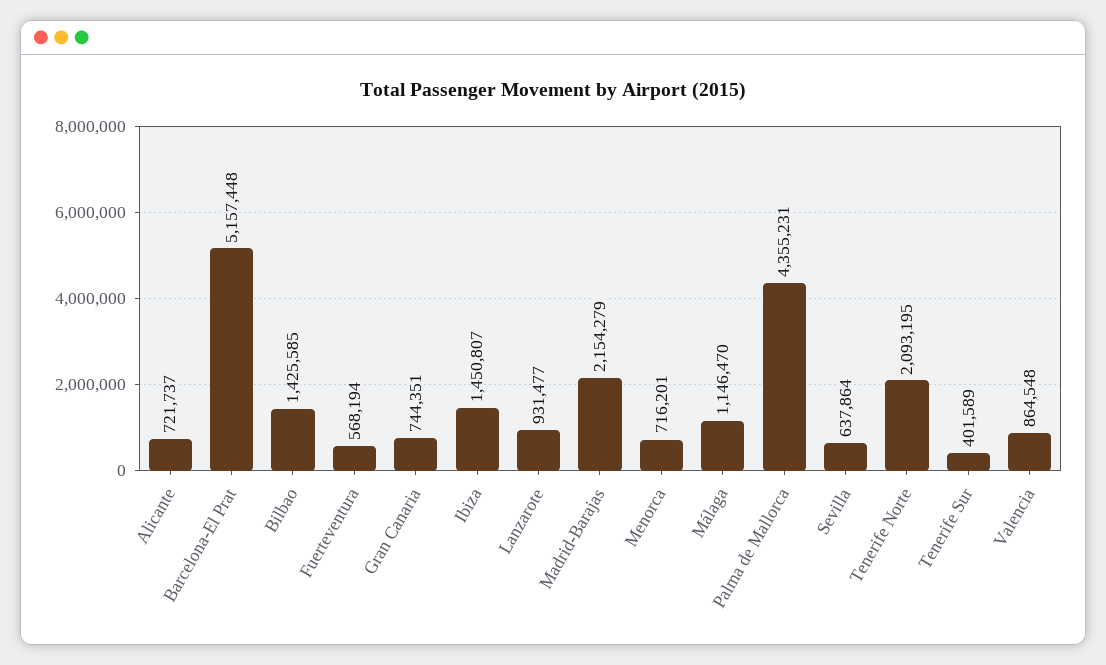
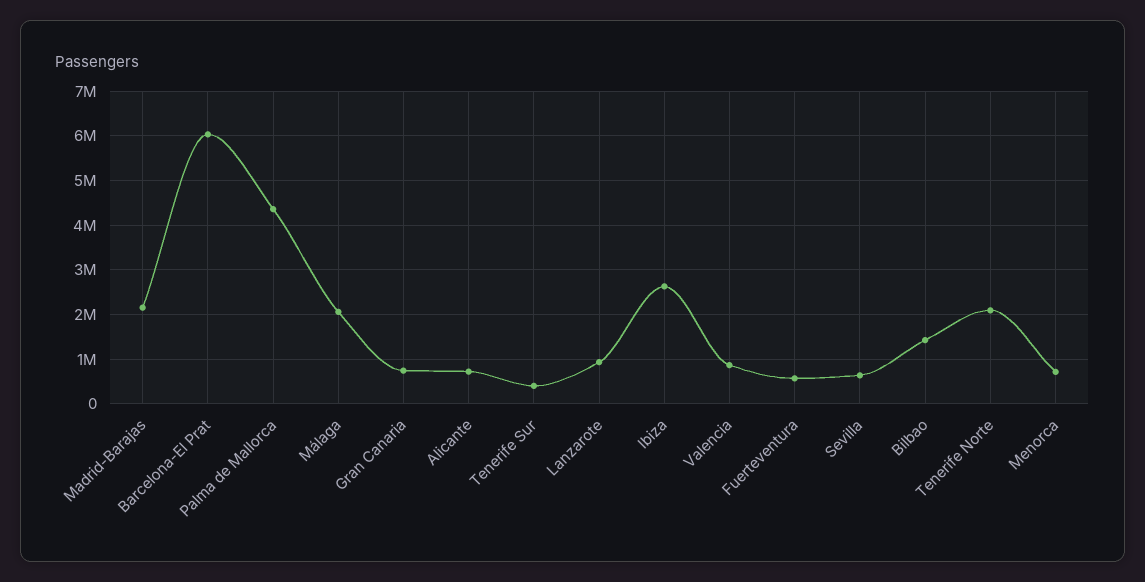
Barcelona-El Prat: 5157448 -> 6000000
Ibiza: 1450807 -> 2600000
Málaga: 1146470 -> 2000000

